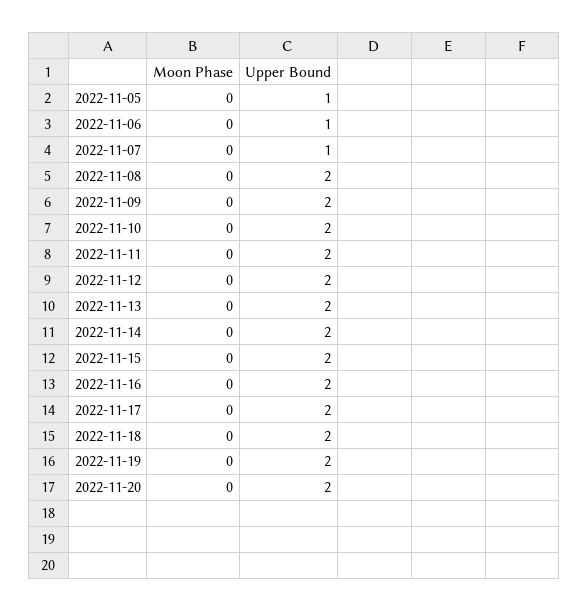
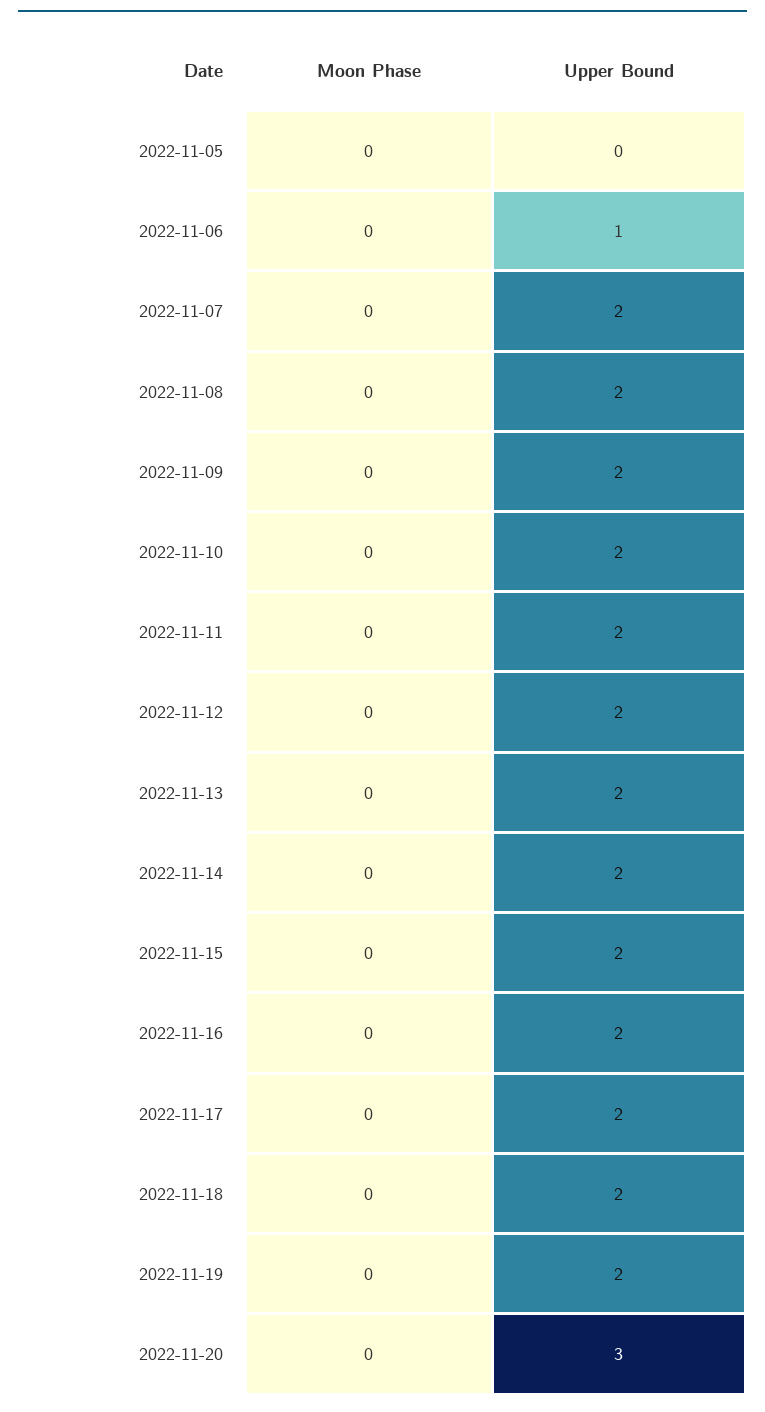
Upper Bound, 2022-11-05: 1 -> 0
Upper Bound, 2022-11-07: 1 -> 2
Upper Bound, 2022-11-20: 2 -> 3

